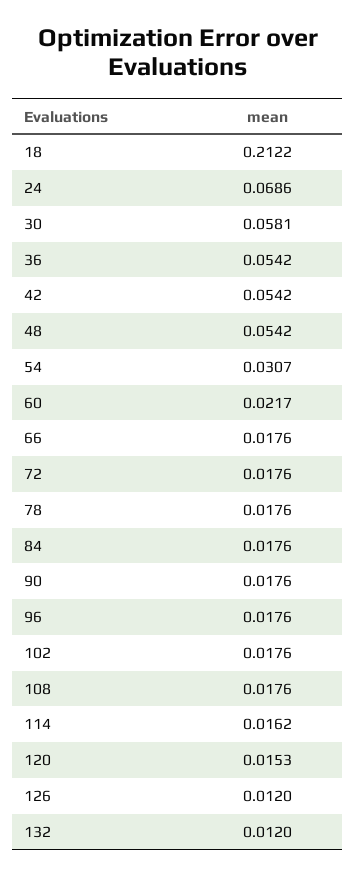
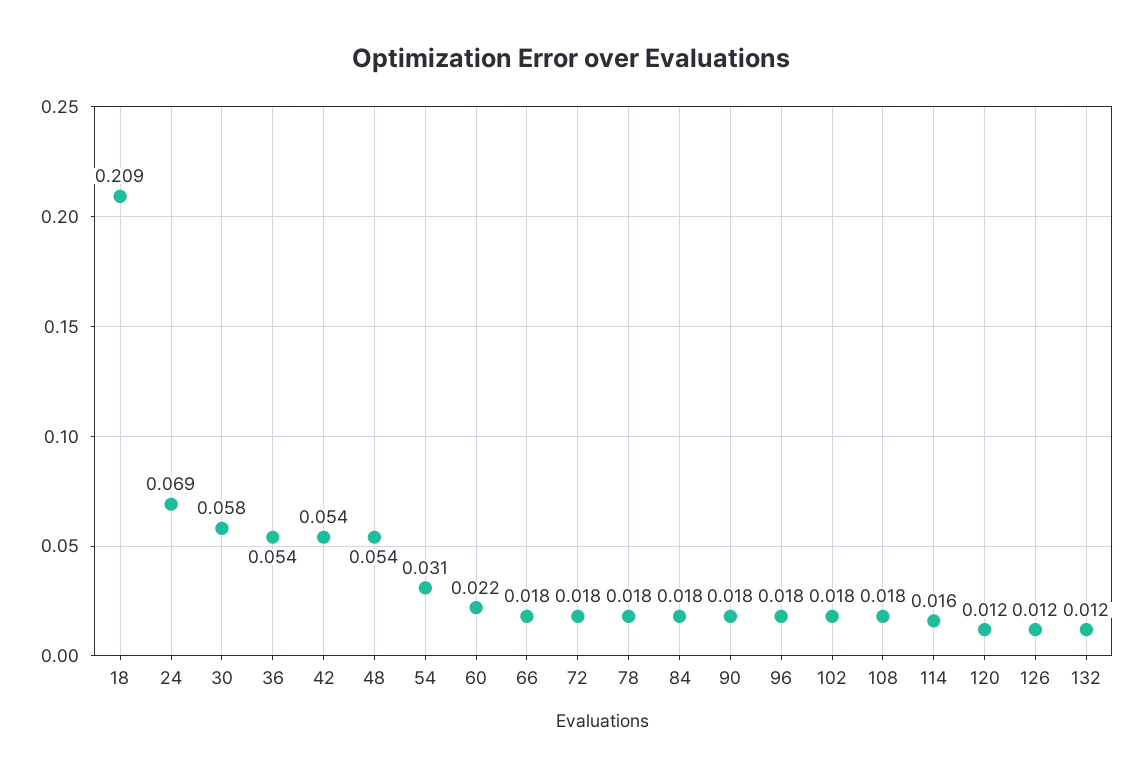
18: 0.2122 -> 0.209
120: 0.0153 -> 0.012

